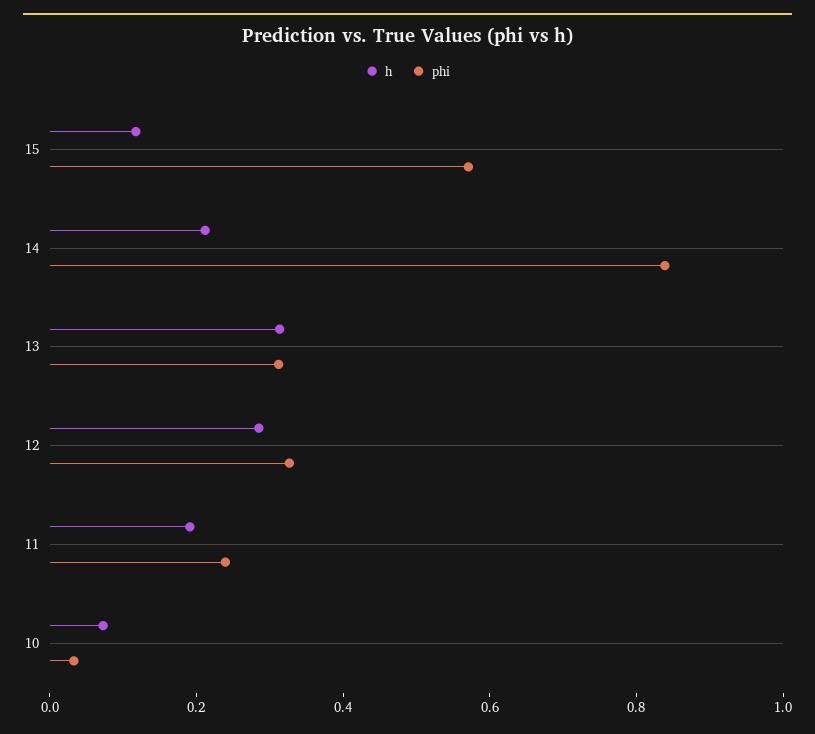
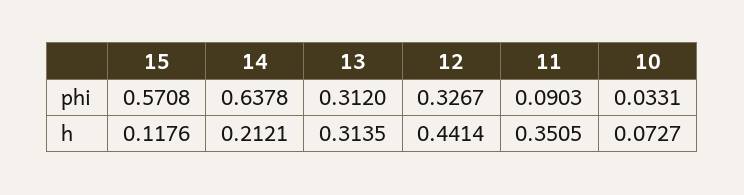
phi, 14: 0.85 -> 0.6378
h, 12: 0.3 -> 0.4414
h, 11: 0.2 -> 0.3505
phi, 11: 0.25 -> 0.0903

